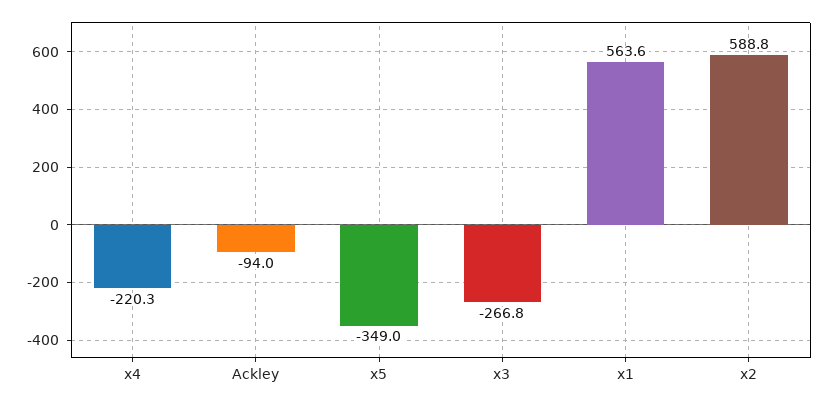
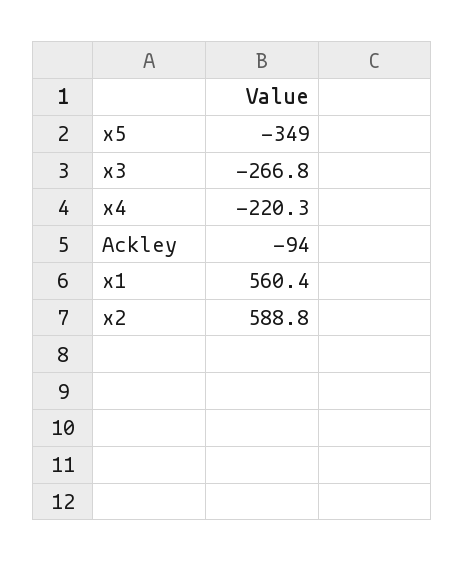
x1: 563.6 -> 560.4

